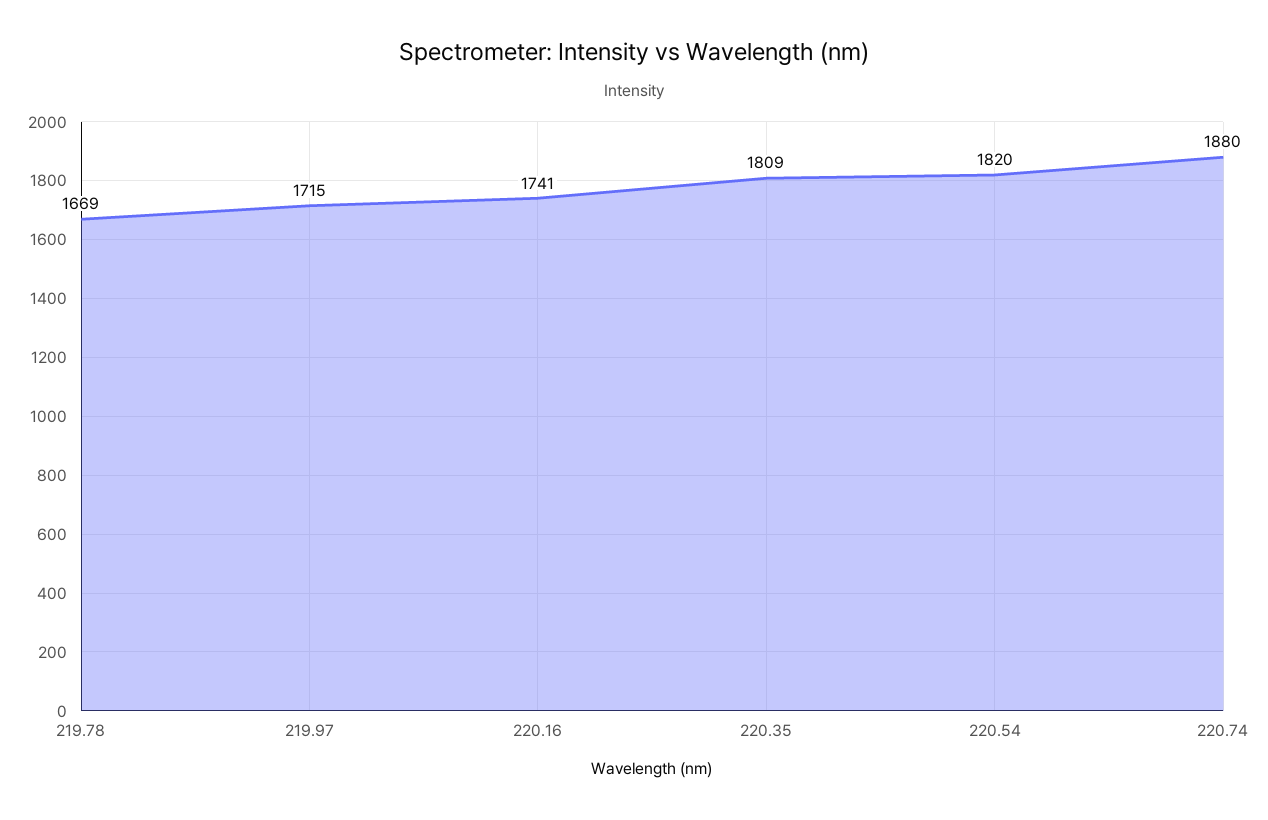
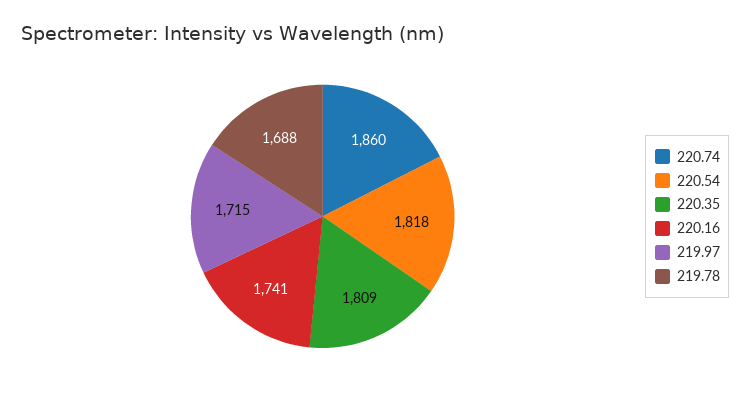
219.78: 1669 -> 1688
220.54: 1820 -> 1818
220.74: 1880 -> 1860

